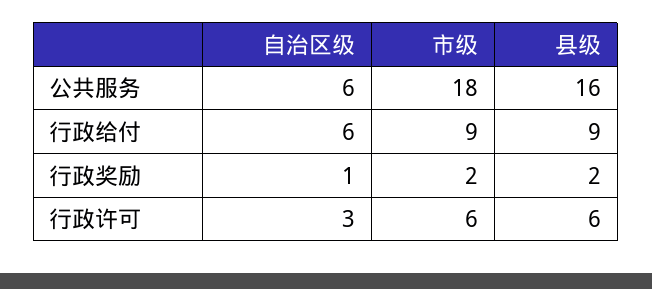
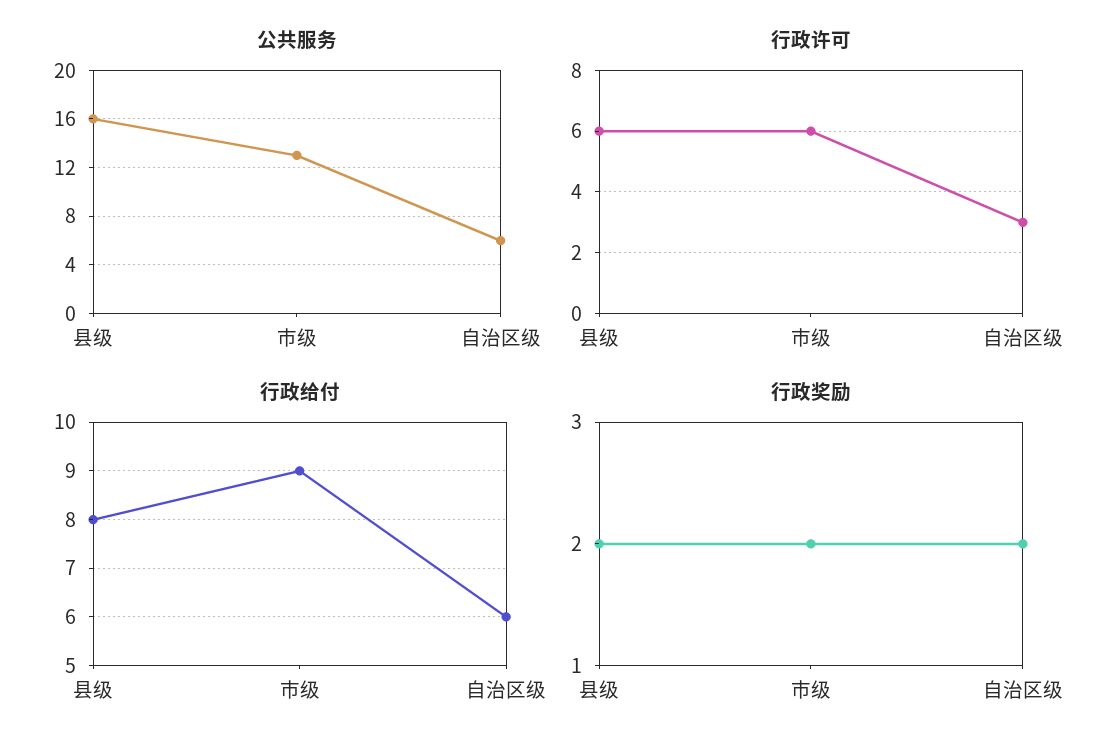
公共服务, 市级: 18 -> 13
行政给付, 县级: 9 -> 8
行政奖励, 自治区级: 1 -> 2

